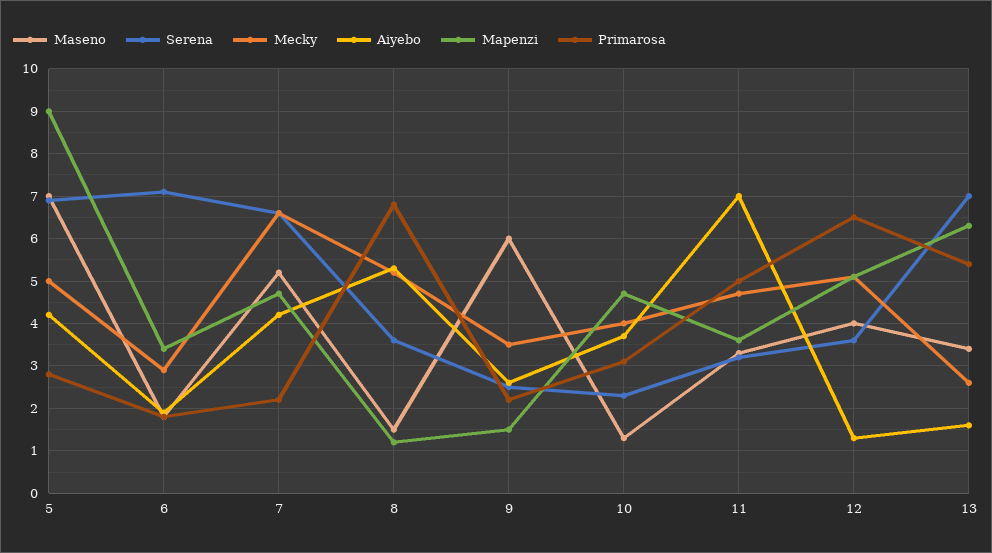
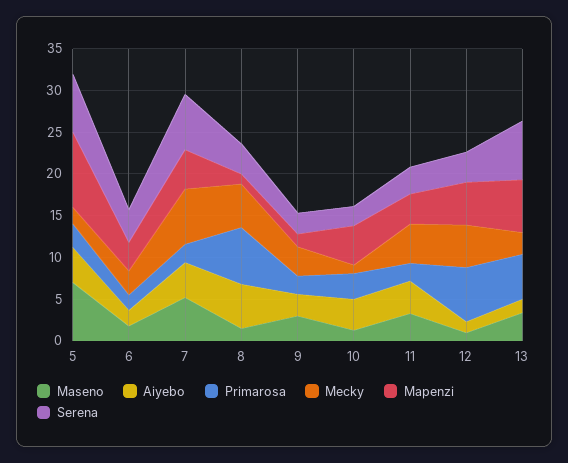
Mecky, 5: 5 -> 2
Serena, 6: 7 -> 4
Maseno, 9: 6 -> 3
Mecky, 10: 4 -> 1
Aiyebo, 11: 7 -> 4
Primarosa, 11: 5 -> 2
Maseno, 12: 4 -> 1

